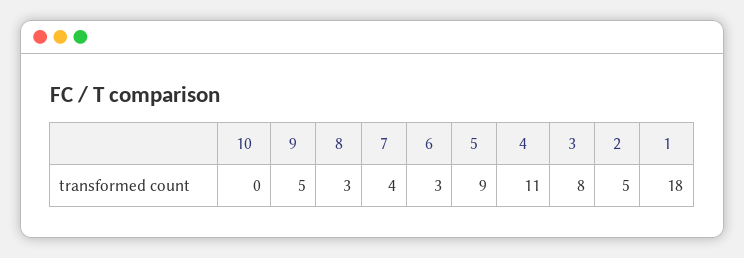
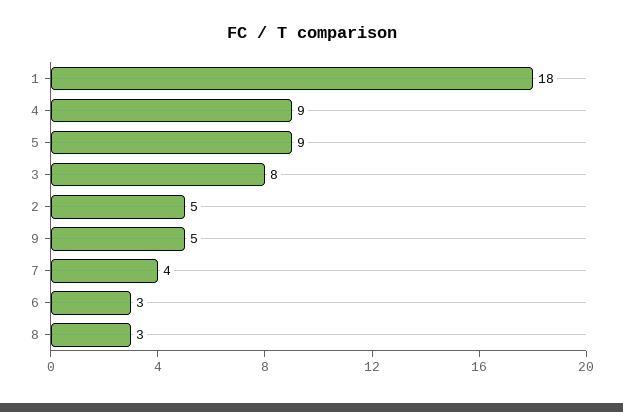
10: 0 -> none
4: 11 -> 9

